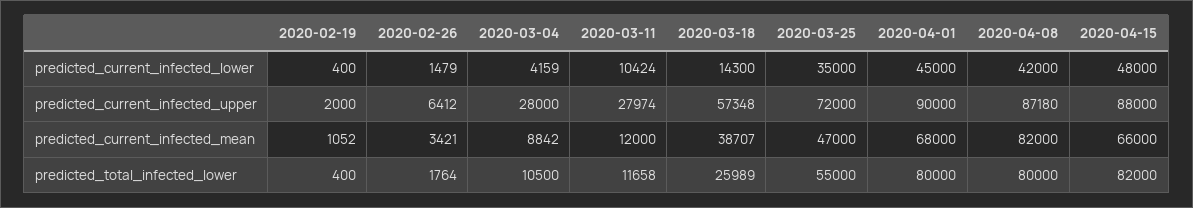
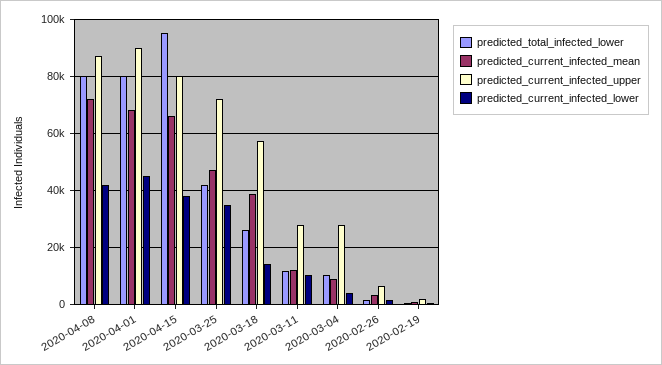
predicted_current_infected_lower, 2020-04-15: 48000 -> 37500
predicted_current_infected_upper, 2020-04-15: 88000 -> 80000
predicted_current_infected_mean, 2020-04-08: 82000 -> 72500
predicted_total_infected_lower, 2020-03-25: 55000 -> 42500
predicted_total_infected_lower, 2020-04-15: 82000 -> 95000

